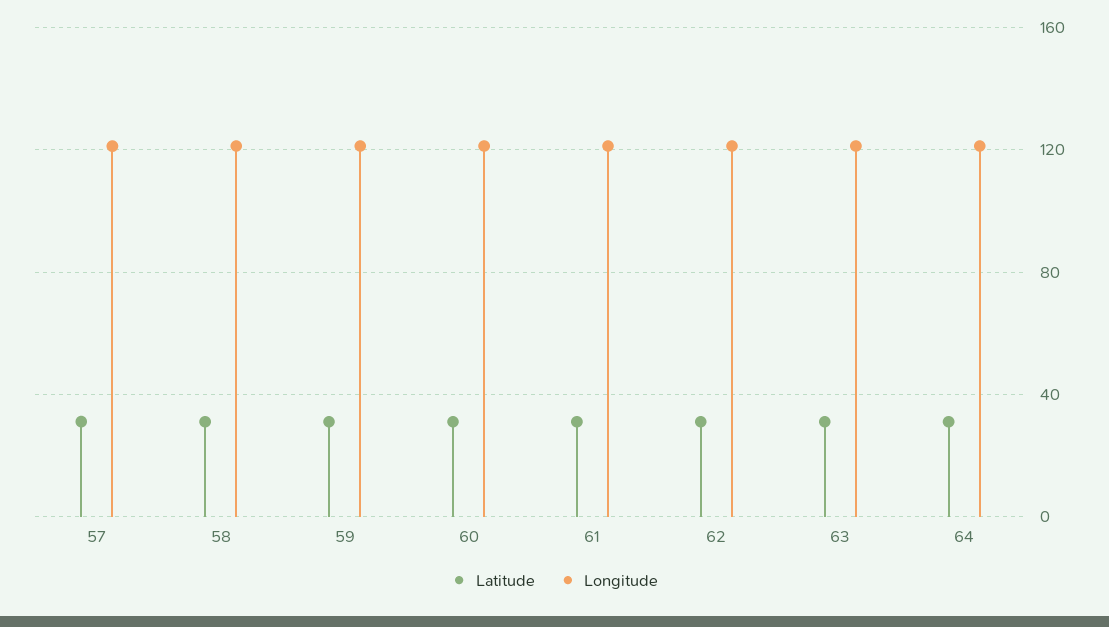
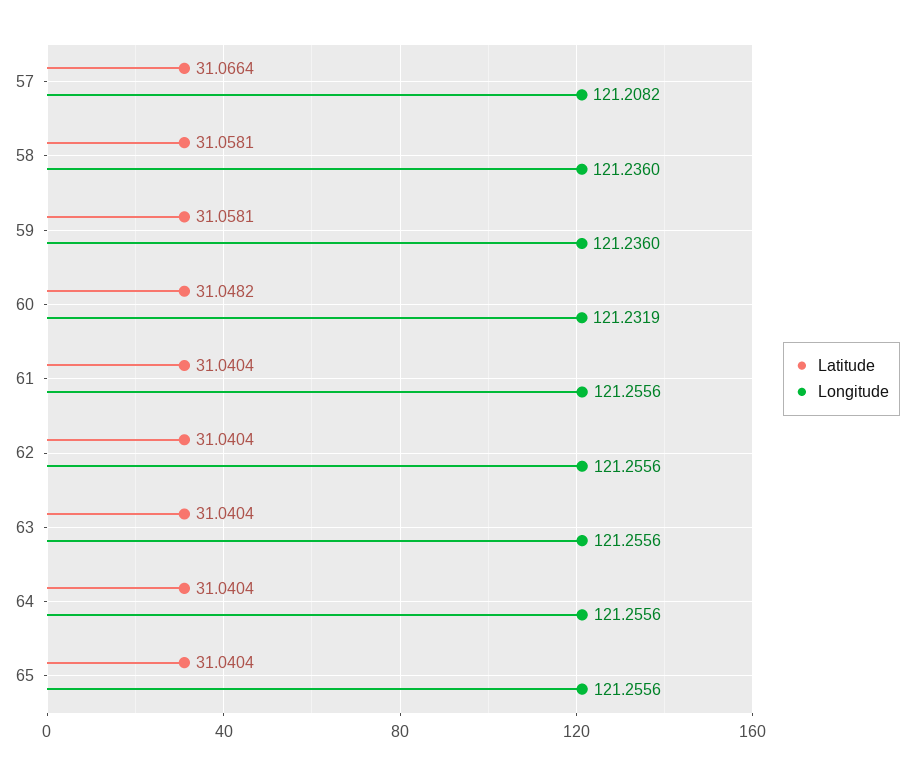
Latitude, 65: none -> 31.0404
Longitude, 65: none -> 121.2556

